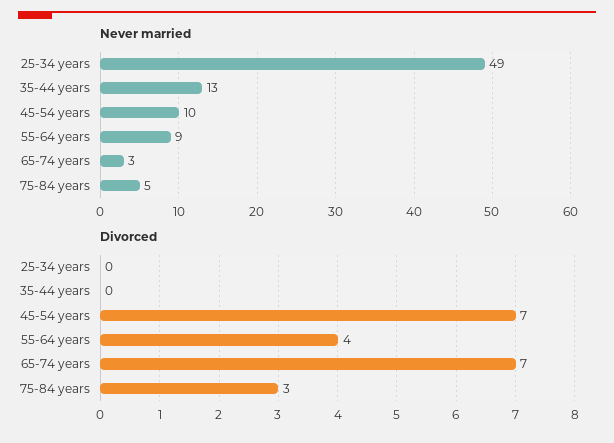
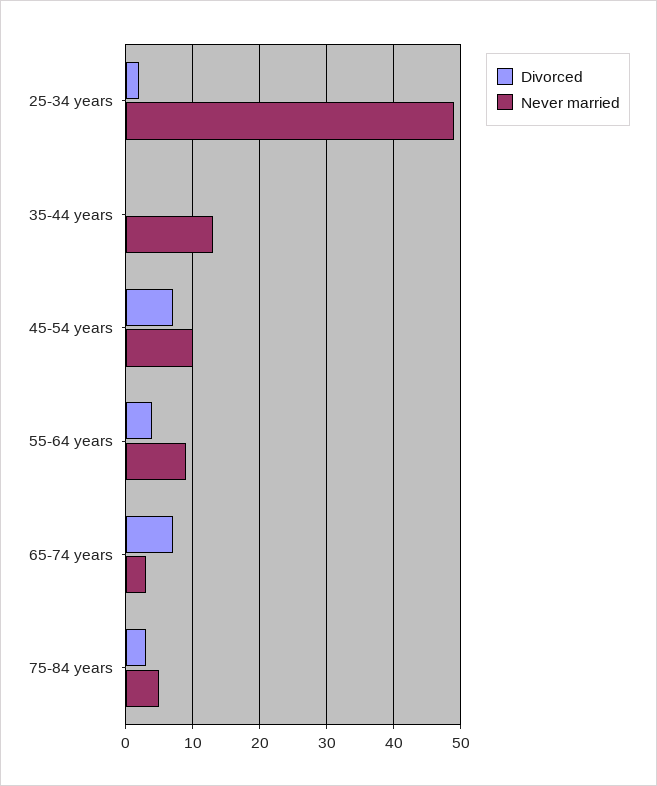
Divorced, 25-34 years: 0 -> 2

